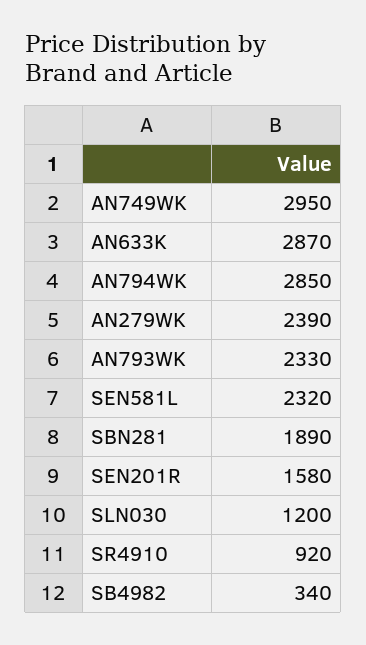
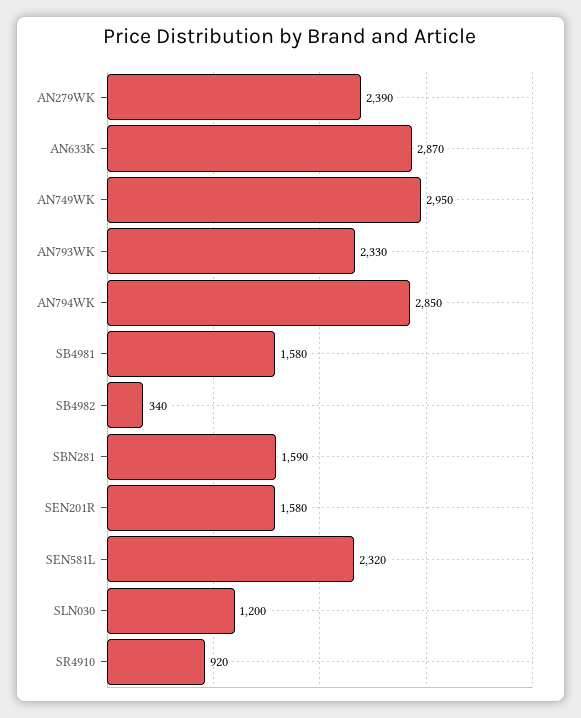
SBN281: 1890 -> 1590
SB4981: none -> 1580

